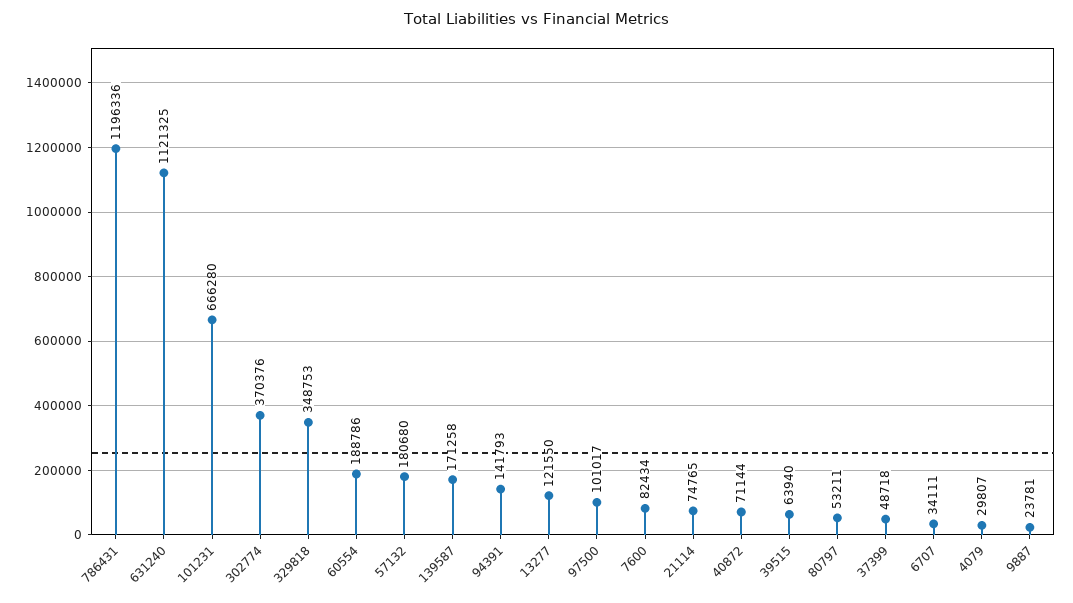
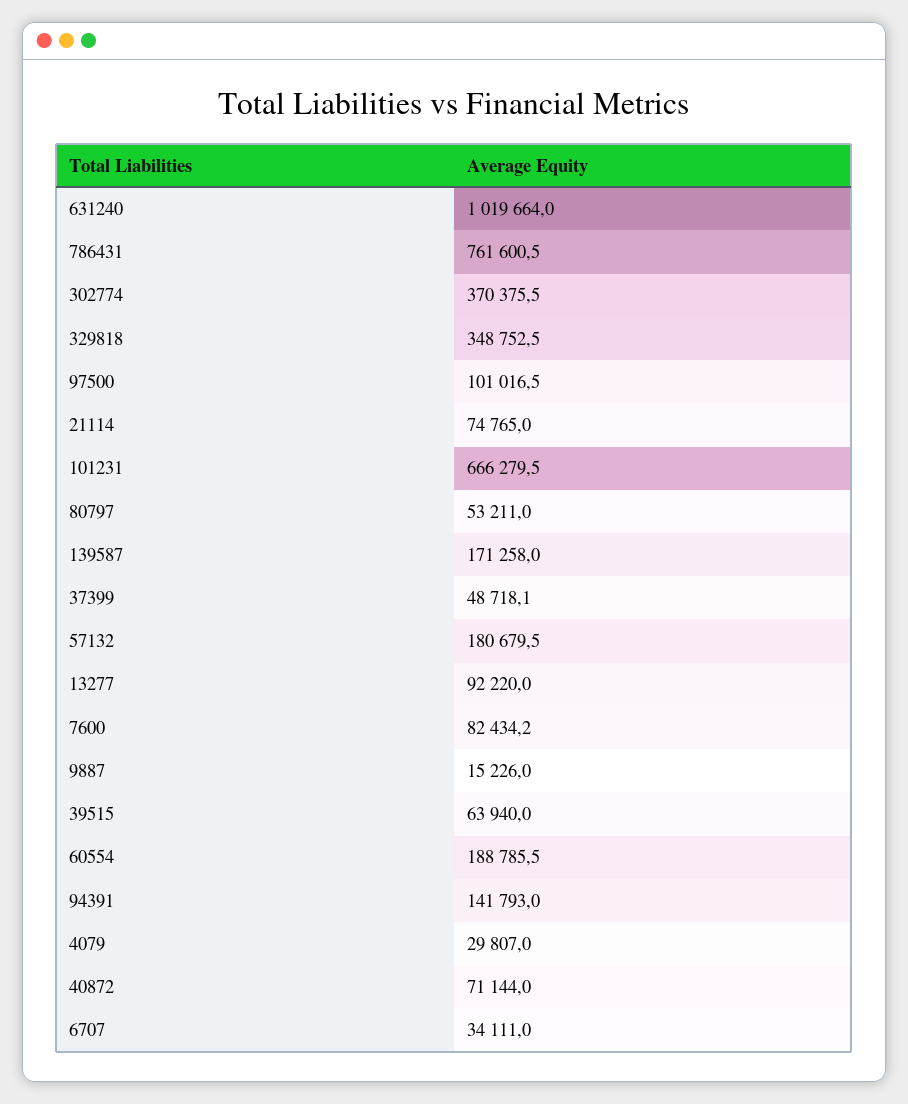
786431: 1196336 -> 761600.5
631240: 1121325 -> 1019664
13277: 121550 -> 92220
9887: 23781 -> 15226

